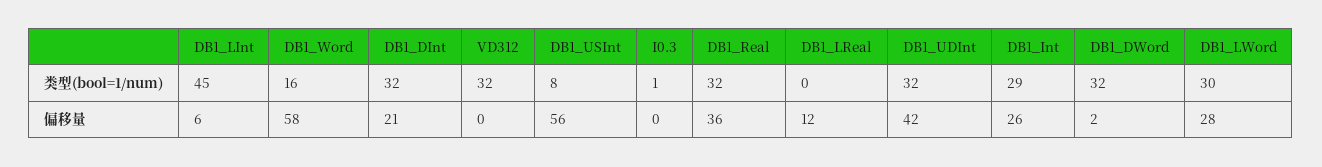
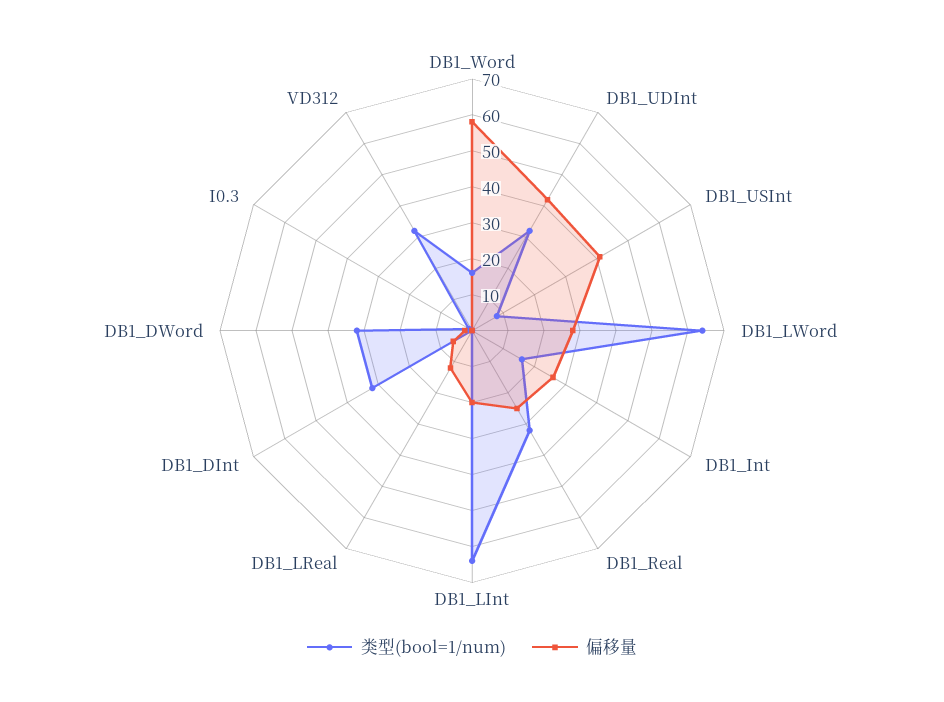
类型(bool=1/num), DB1_LInt: 45 -> 65
类型(bool=1/num), DB1_Int: 29 -> 15
类型(bool=1/num), DB1_LWord: 30 -> 65
偏移量, DB1_LInt: 6 -> 20
偏移量, DB1_DInt: 21 -> 5
偏移量, DB1_USInt: 56 -> 40
偏移量, DB1_Real: 36 -> 25

